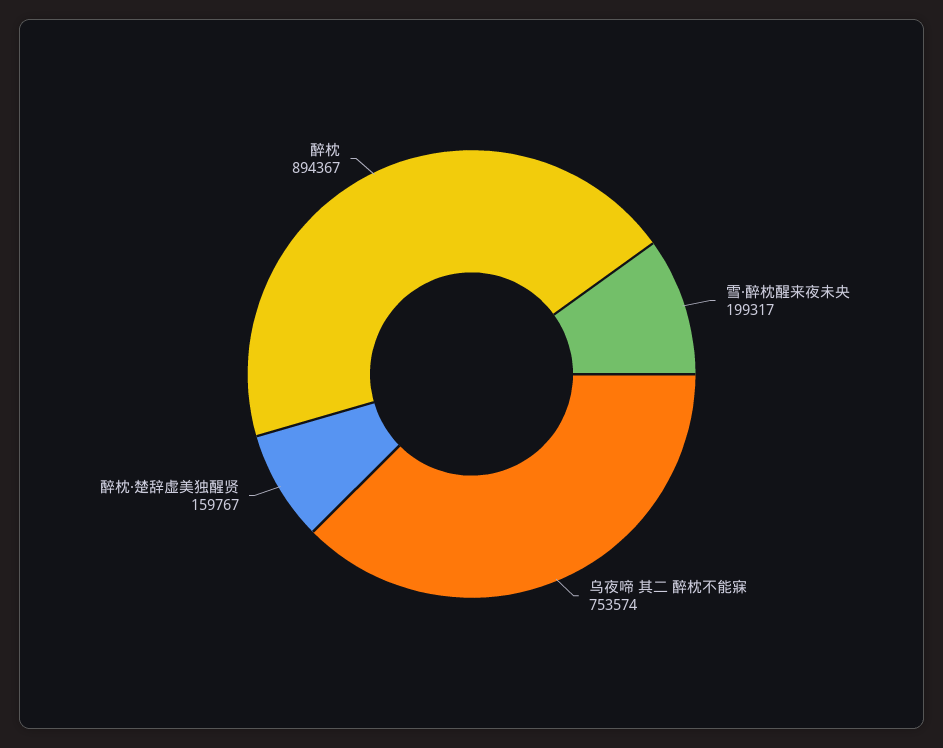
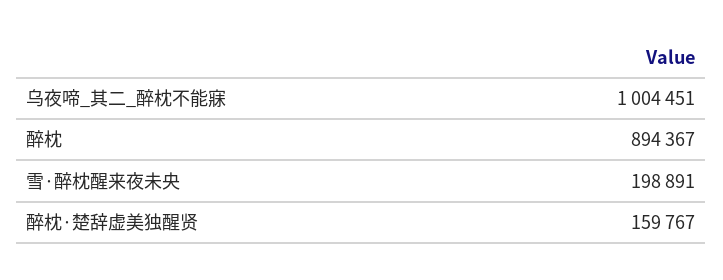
雪·醉枕醒来夜未央: 199317 -> 198891
乌夜啼 其二 醉枕不能寐: 753574 -> 1004451

